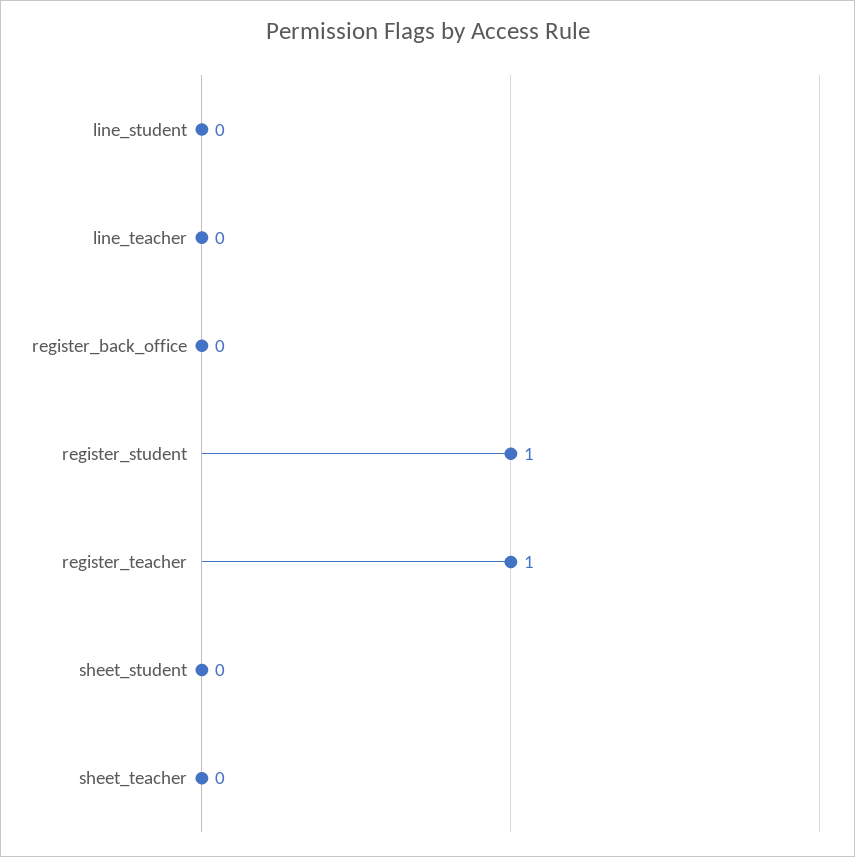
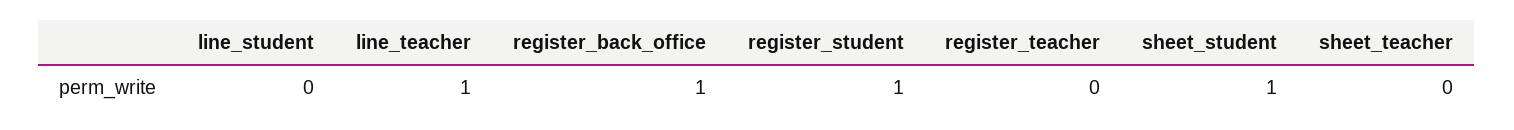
line_teacher: 0 -> 1
register_back_office: 0 -> 1
register_teacher: 1 -> 0
sheet_student: 0 -> 1

